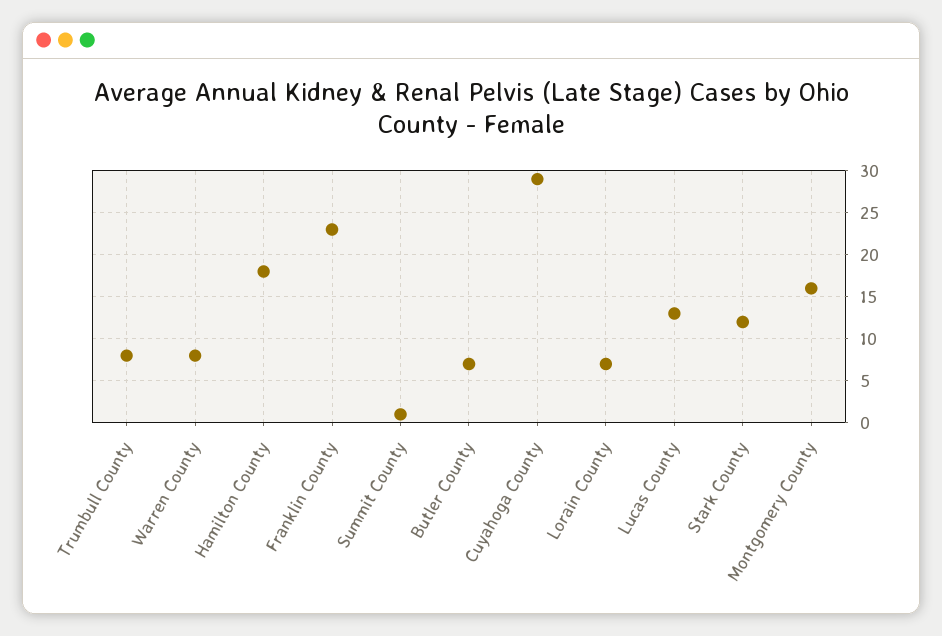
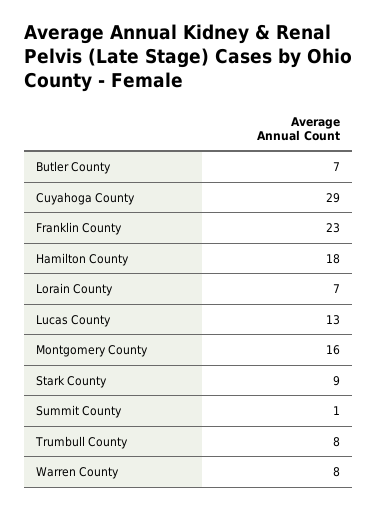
Stark County: 12 -> 9

